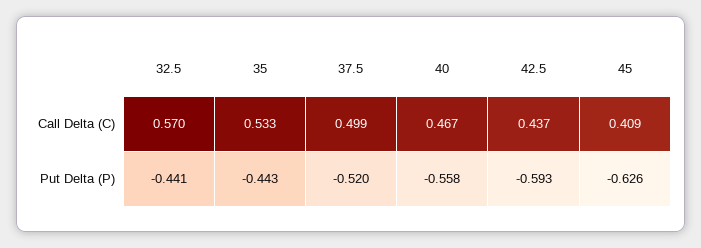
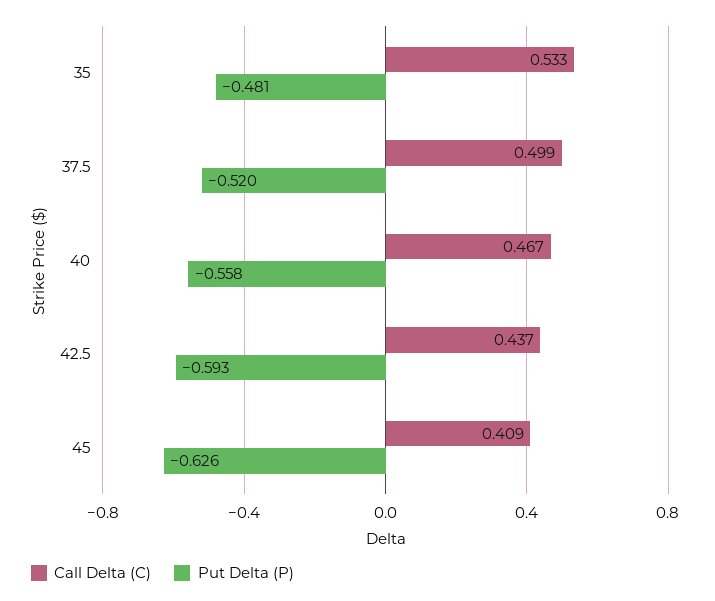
Call Delta (C), 32.5: 0.57 -> none
Put Delta (P), 32.5: -0.441 -> none
Put Delta (P), 35: -0.443 -> -0.481

